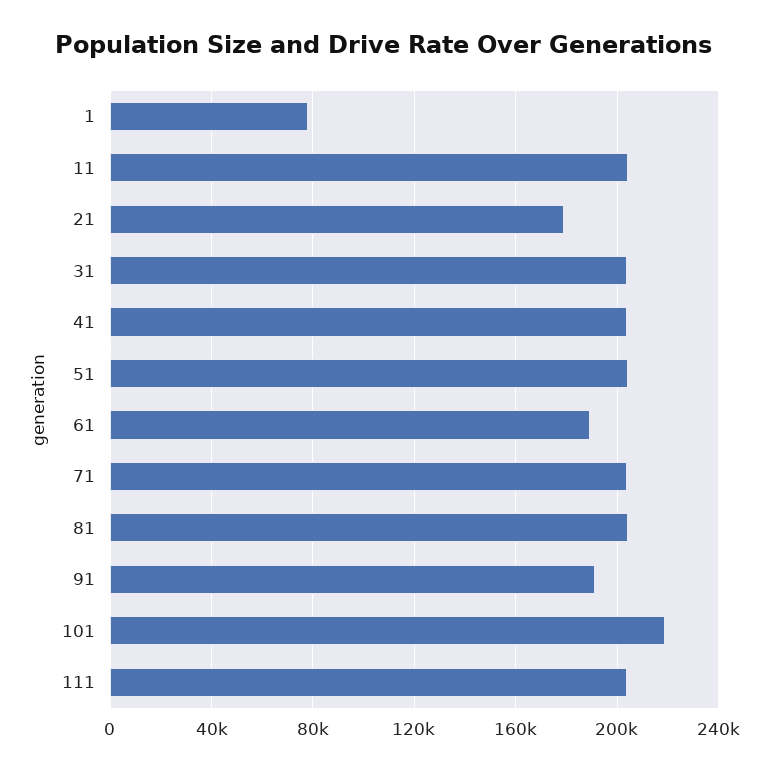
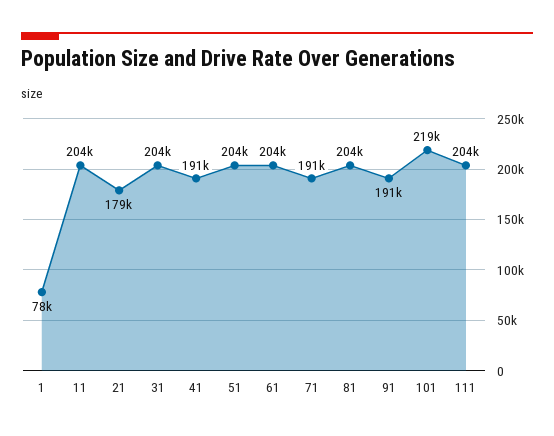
41: 205000 -> 191000
61: 190000 -> 204000
71: 205000 -> 191000

